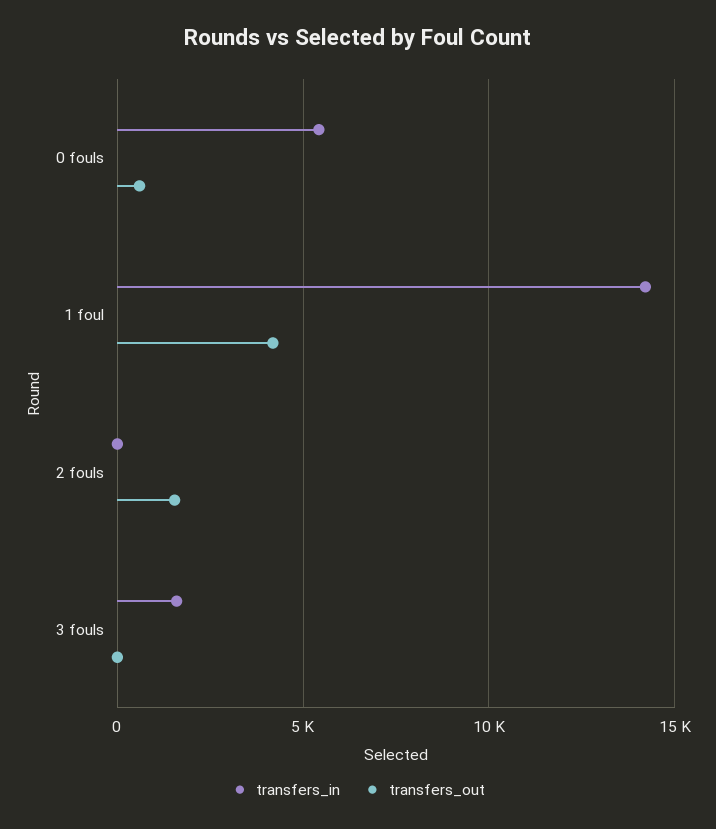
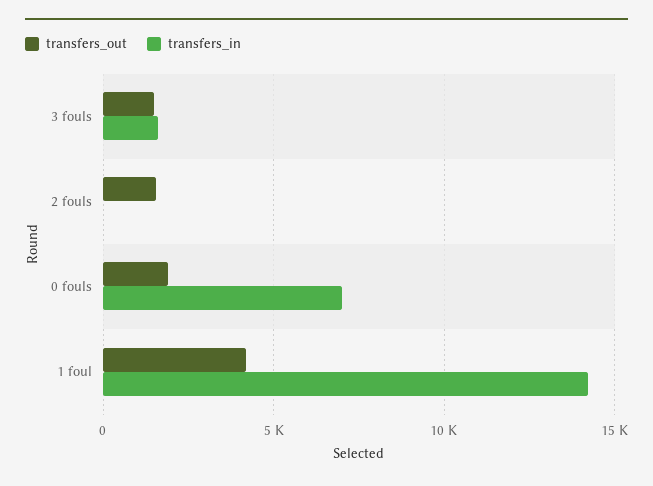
transfers_in, 0 fouls: 5500 -> 7000
transfers_out, 0 fouls: 500 -> 2000
transfers_out, 3 fouls: 0 -> 1500

